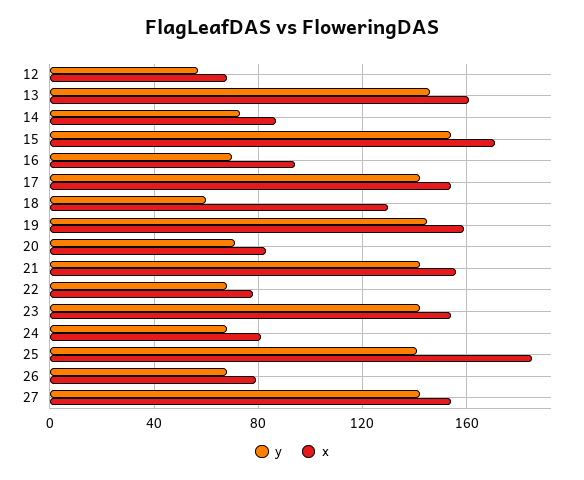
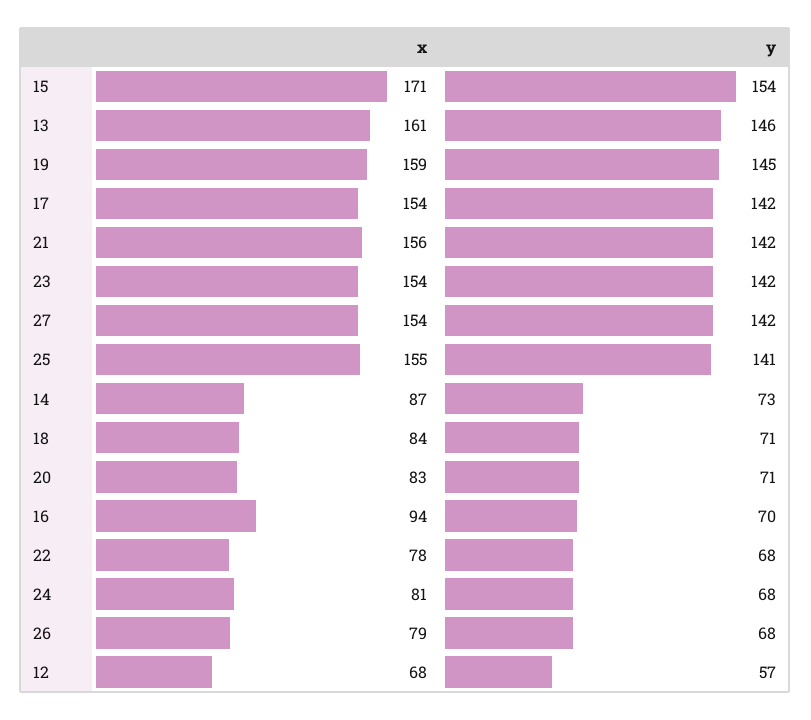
y, 18: 60 -> 71
x, 18: 130 -> 84
x, 25: 185 -> 155

